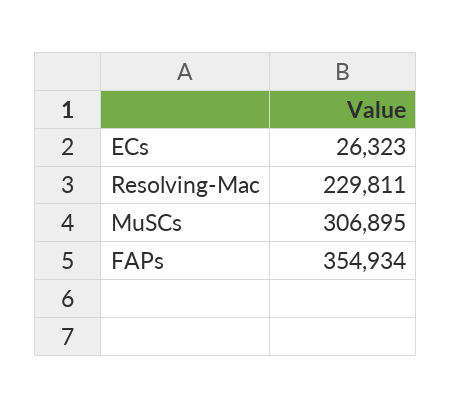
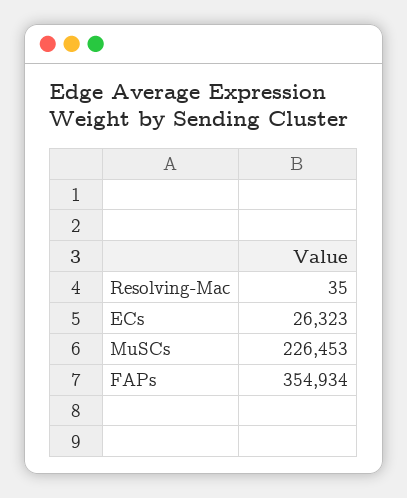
Resolving-Mac: 229811 -> 35
MuSCs: 306895 -> 226453

